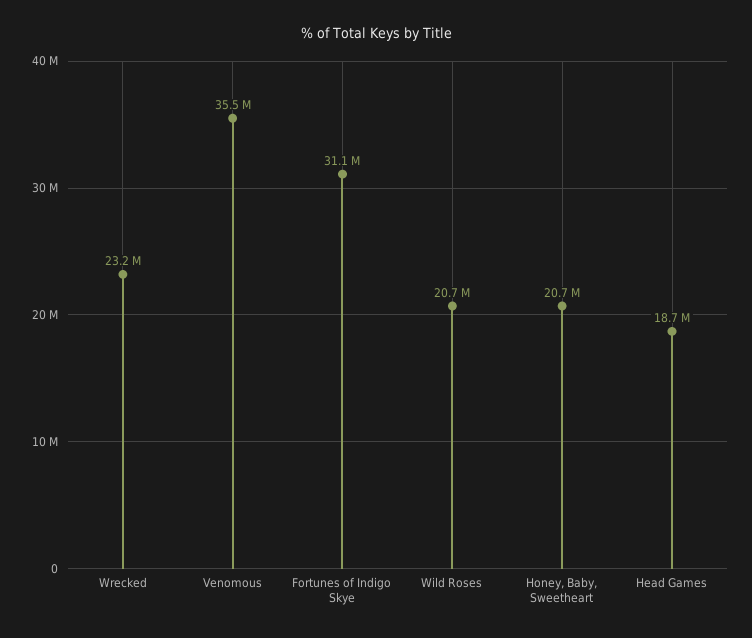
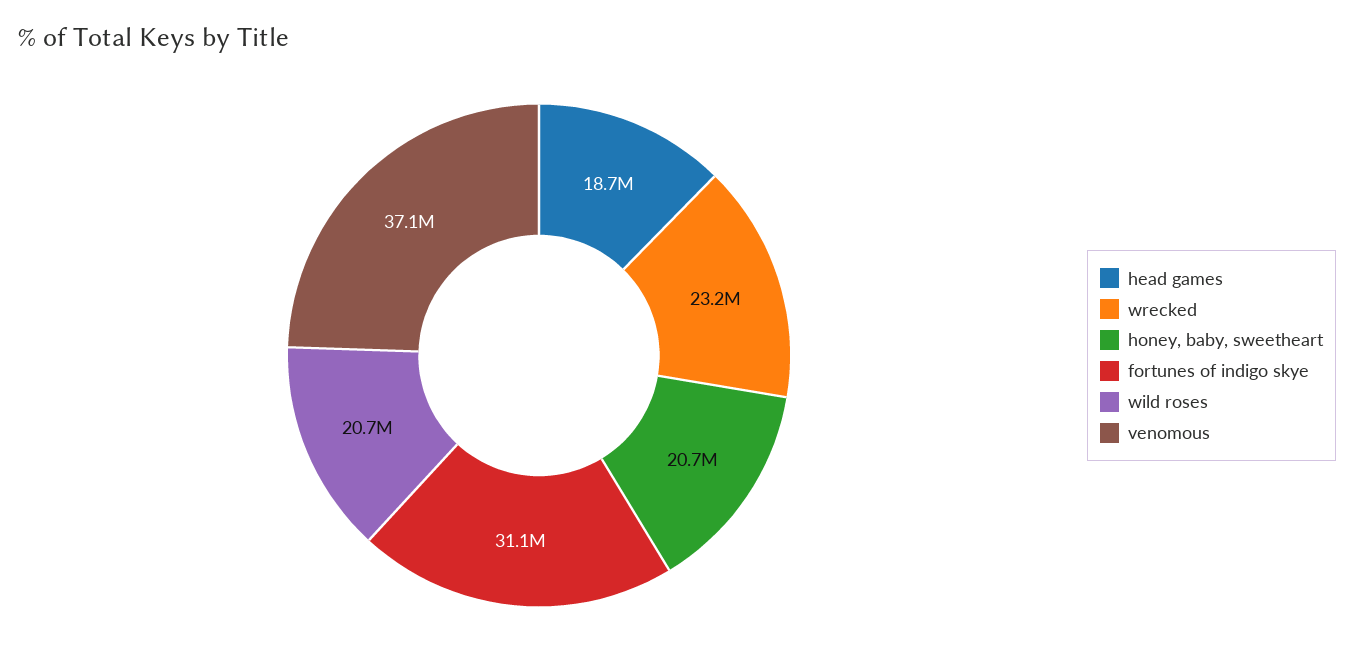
Venomous: 35500000 -> 37100000

